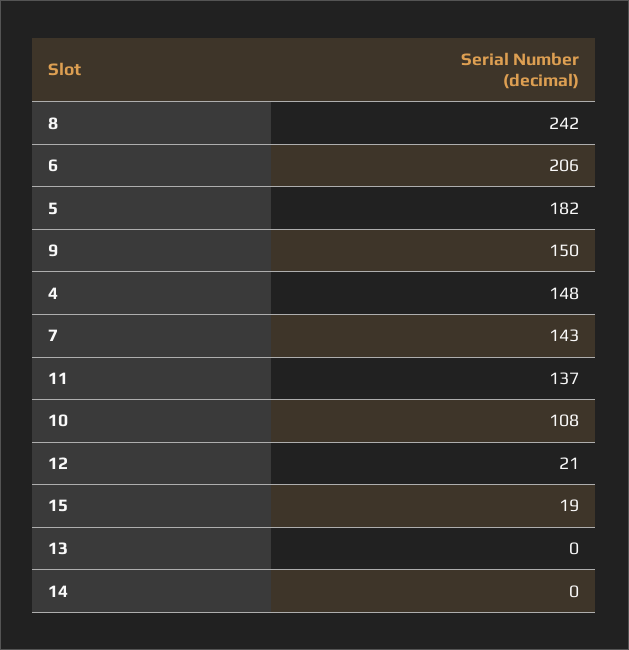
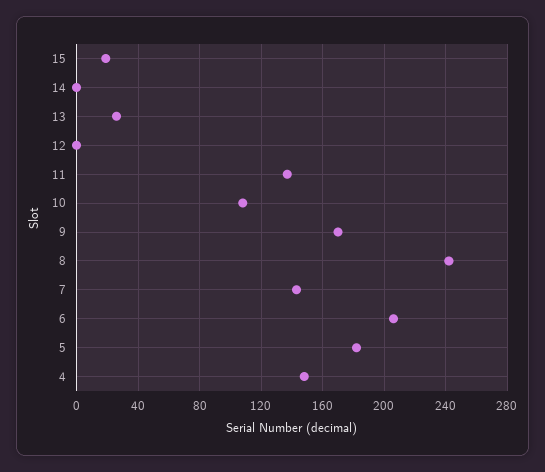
9: 150 -> 170
12: 21 -> 0
13: 0 -> 25

